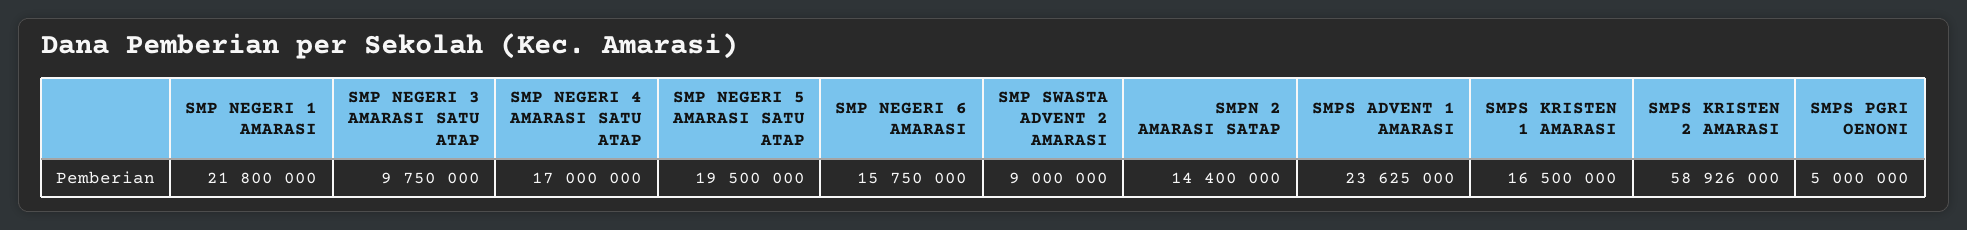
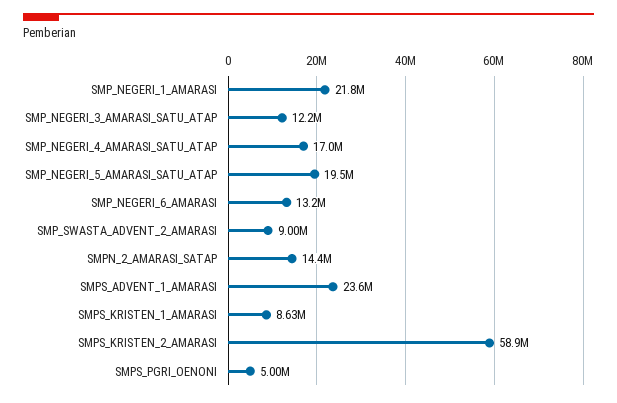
SMP NEGERI 3 AMARASI SATU ATAP: 9750000 -> 12200000
SMP NEGERI 6 AMARASI: 15750000 -> 13200000
SMPS KRISTEN 1 AMARASI: 16500000 -> 8630000

